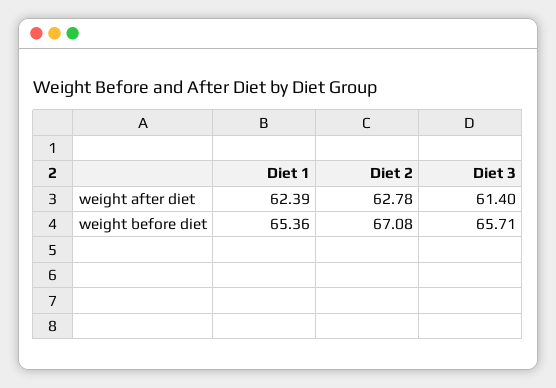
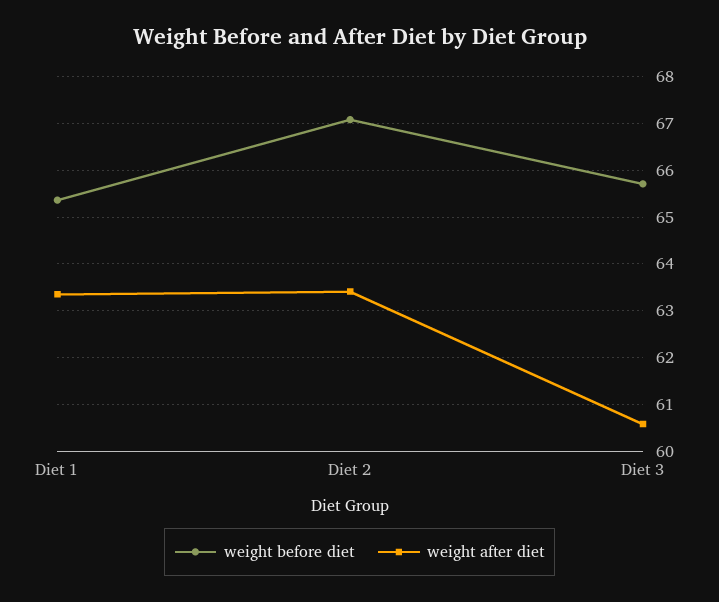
weight after diet, Diet 1: 62.39 -> 63.4
weight after diet, Diet 2: 62.78 -> 63.4
weight after diet, Diet 3: 61.4 -> 60.6

